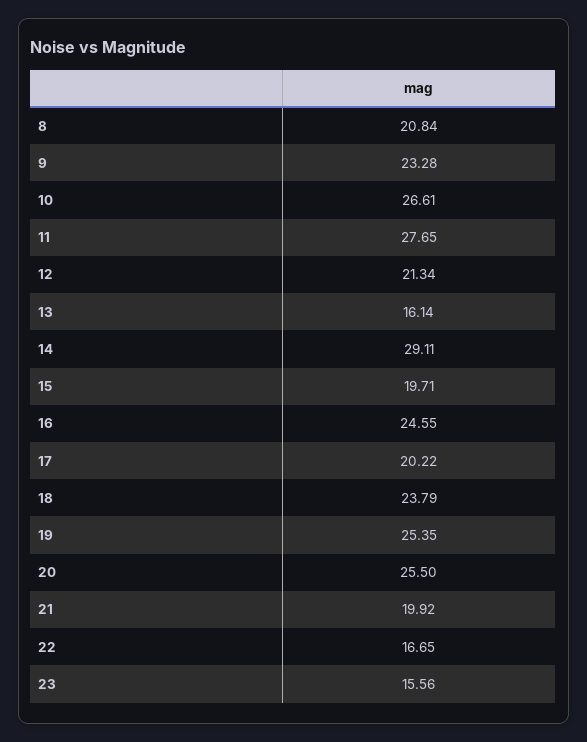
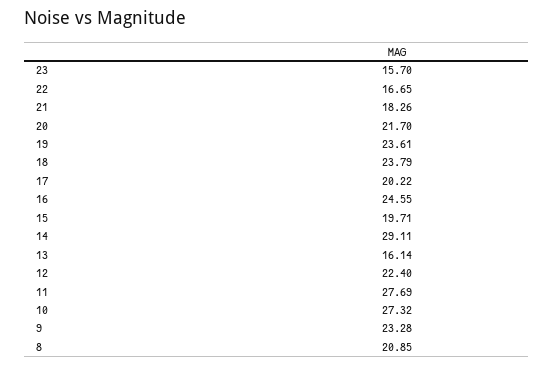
8: 20.84 -> 20.85
10: 26.61 -> 27.32
11: 27.65 -> 27.69
12: 21.34 -> 22.4
19: 25.35 -> 23.61
20: 25.5 -> 21.7
21: 19.92 -> 18.26
23: 15.56 -> 15.7

